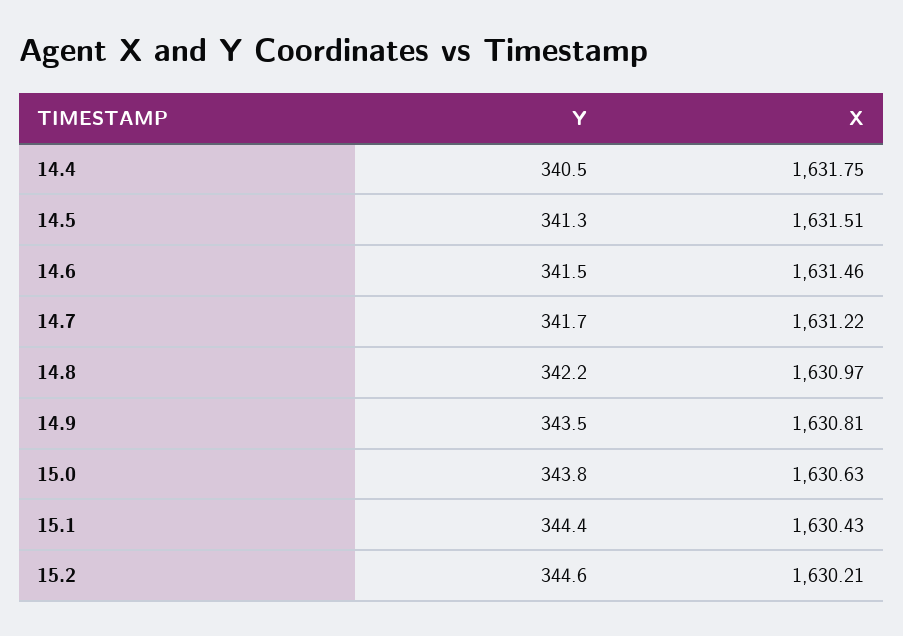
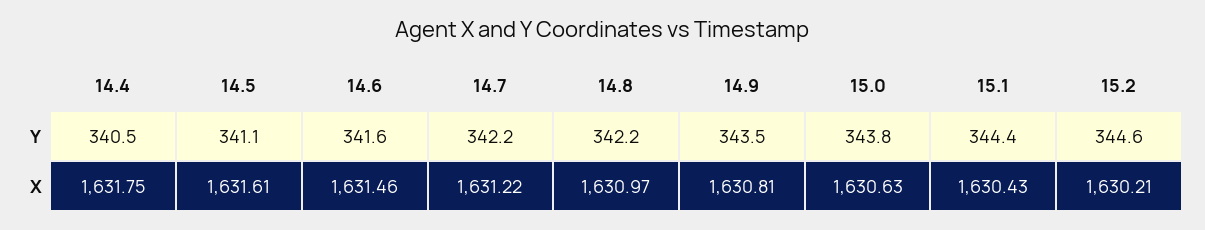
Y, 14.5: 341.3 -> 341.1
X, 14.5: 1631.51 -> 1631.61
Y, 14.6: 341.5 -> 341.6
Y, 14.7: 341.7 -> 342.2

